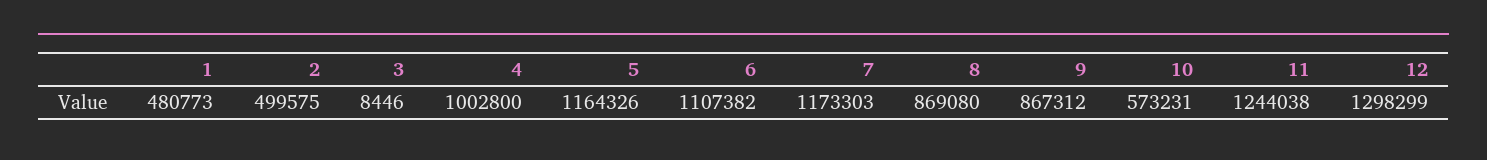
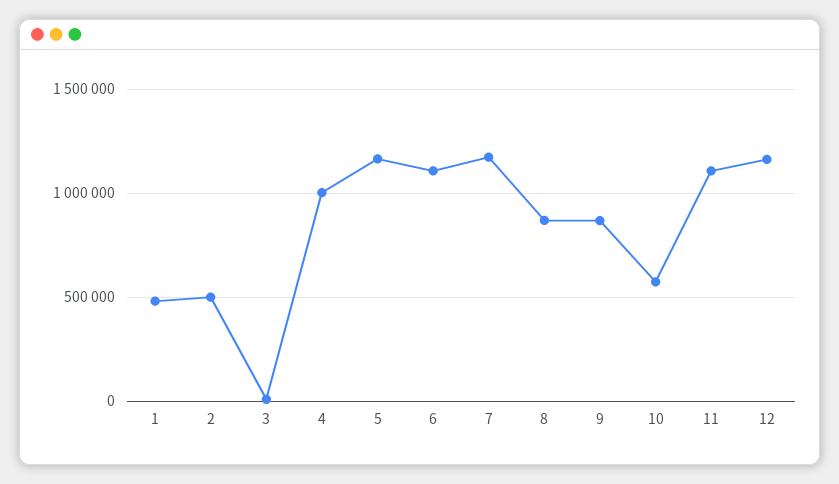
11: 1244038 -> 1100000
12: 1298299 -> 1150000

